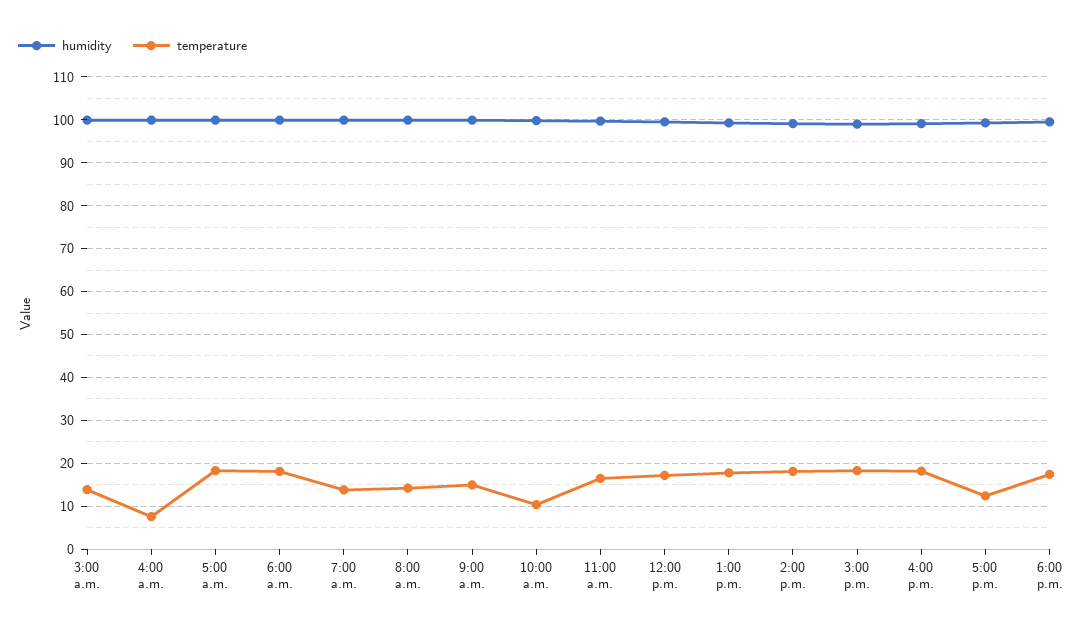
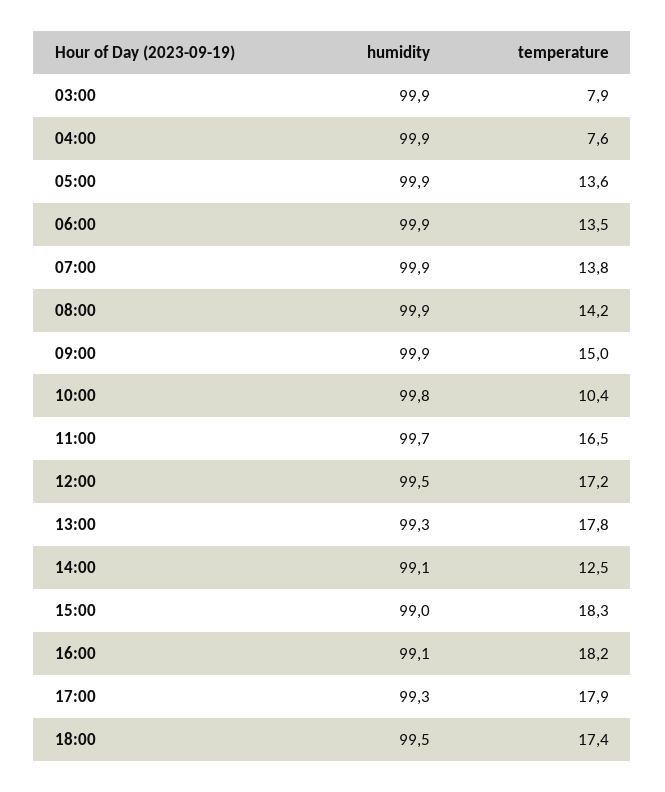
temperature, 3:00 a.m.: 14 -> 7.9
temperature, 5:00 a.m.: 18 -> 13.6
temperature, 6:00 a.m.: 18 -> 13.5
temperature, 2:00 p.m.: 18 -> 12.5
temperature, 5:00 p.m.: 12 -> 17.9

